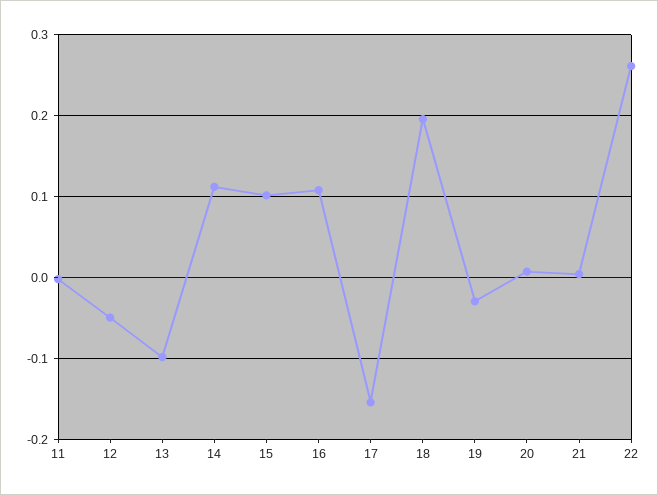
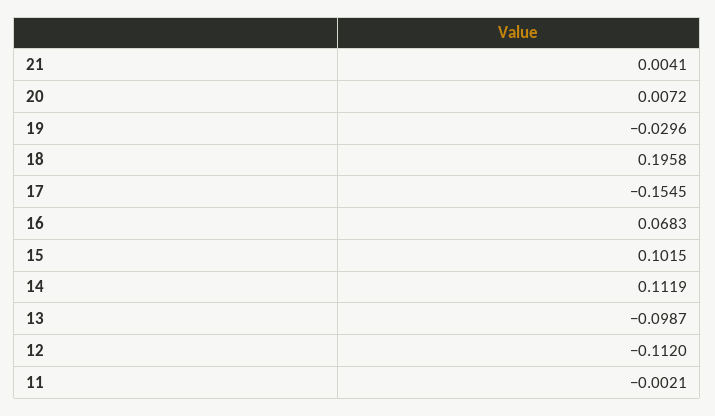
12: -0.05 -> -0.112
16: 0.11 -> 0.0683
22: 0.26 -> none

